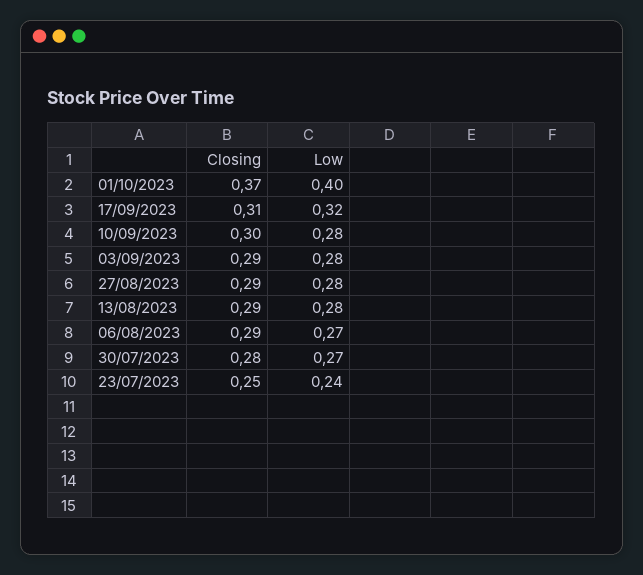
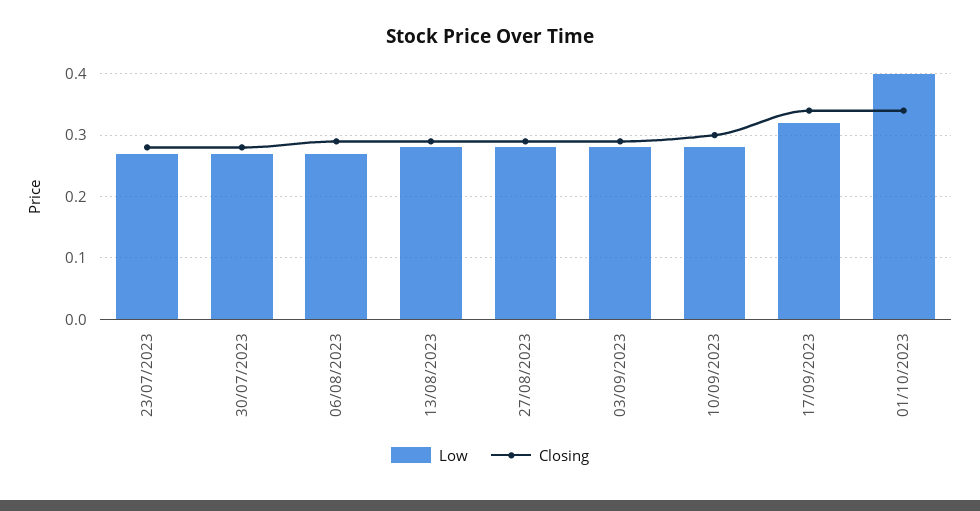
Closing, 01/10/2023: 0.37 -> 0.34
Closing, 17/09/2023: 0.31 -> 0.34
Closing, 23/07/2023: 0.25 -> 0.28
Low, 23/07/2023: 0.24 -> 0.27

